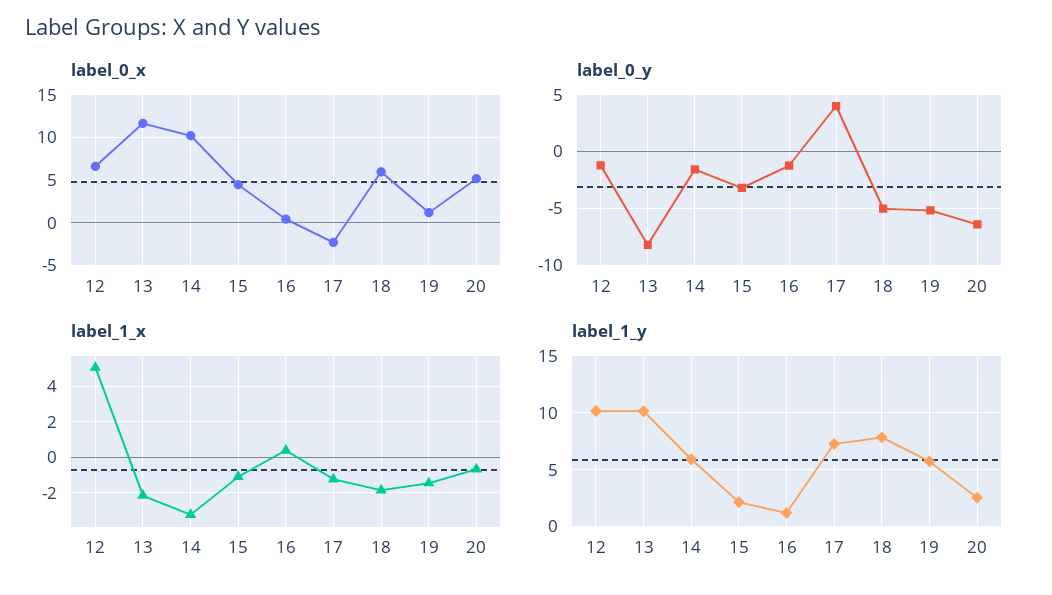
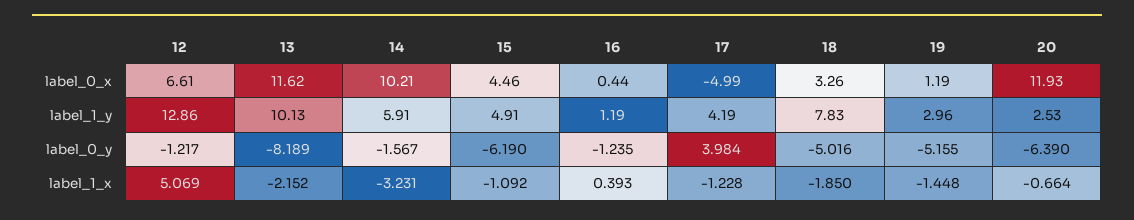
label_0_x, 17: -2 -> -4.99
label_0_x, 18: 6 -> 3.26
label_0_x, 20: 5 -> 11.93
label_0_y, 15: -3 -> -6.19
label_1_y, 12: 10 -> 12.86
label_1_y, 15: 2 -> 4.91
label_1_y, 17: 7 -> 4.19
label_1_y, 19: 6 -> 2.96

